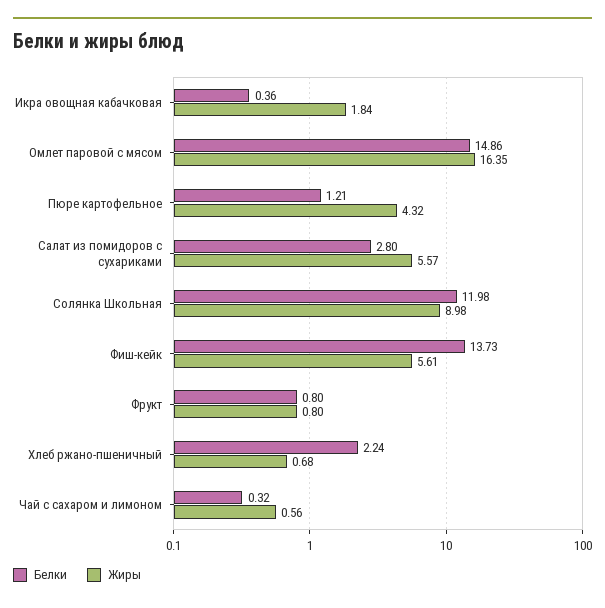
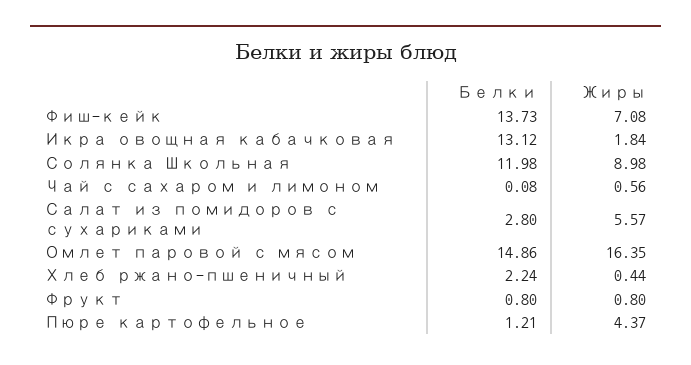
Белки, Икра овощная кабачковая: 0.36 -> 13.12
Жиры, Пюре картофельное: 4.32 -> 4.37
Жиры, Фиш-кейк: 5.61 -> 7.08
Жиры, Хлеб ржано-пшеничный: 0.68 -> 0.44
Белки, Чай с сахаром и лимоном: 0.32 -> 0.08

